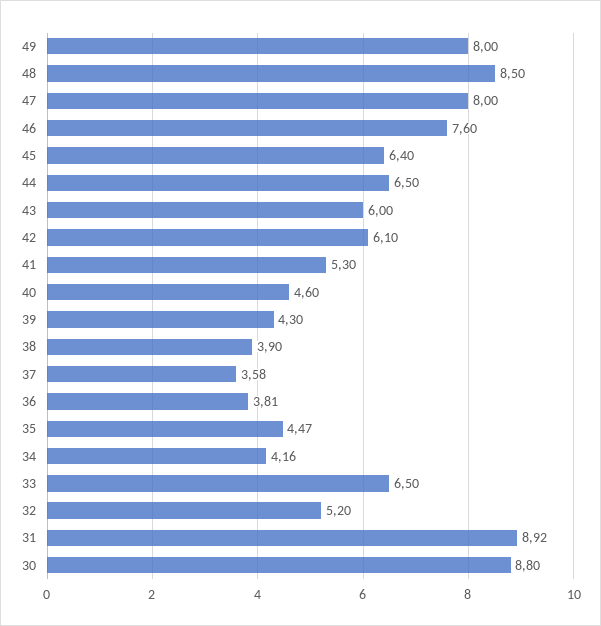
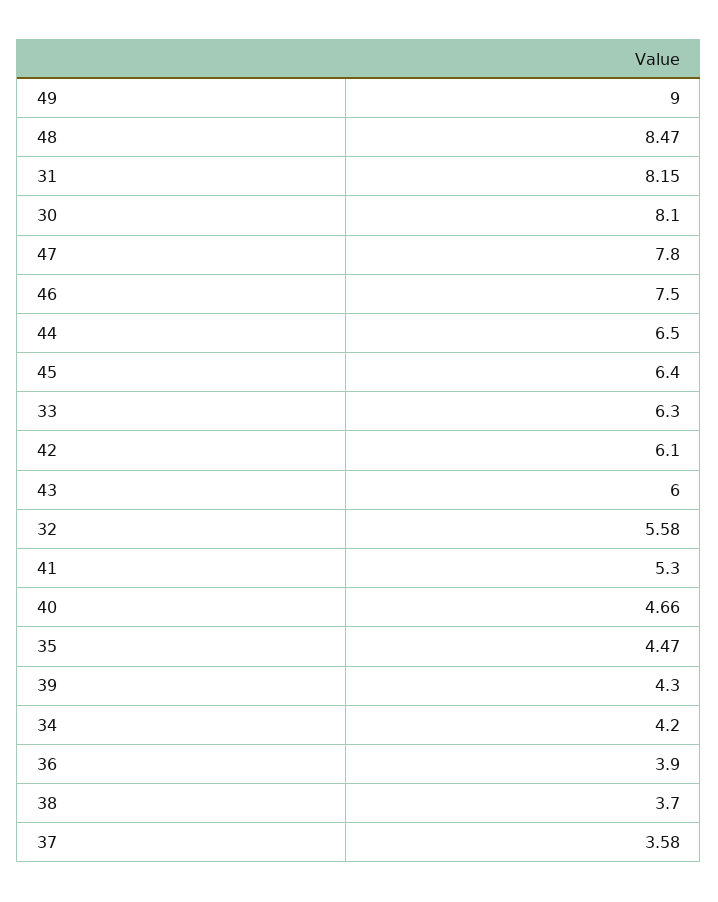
49: 8 -> 9
48: 8.5 -> 8.47
47: 8 -> 7.8
46: 7.6 -> 7.5
40: 4.6 -> 4.66
38: 3.9 -> 3.7
36: 3.81 -> 3.9
34: 4.16 -> 4.2
33: 6.5 -> 6.3
32: 5.2 -> 5.58
31: 8.92 -> 8.15
30: 8.8 -> 8.1

